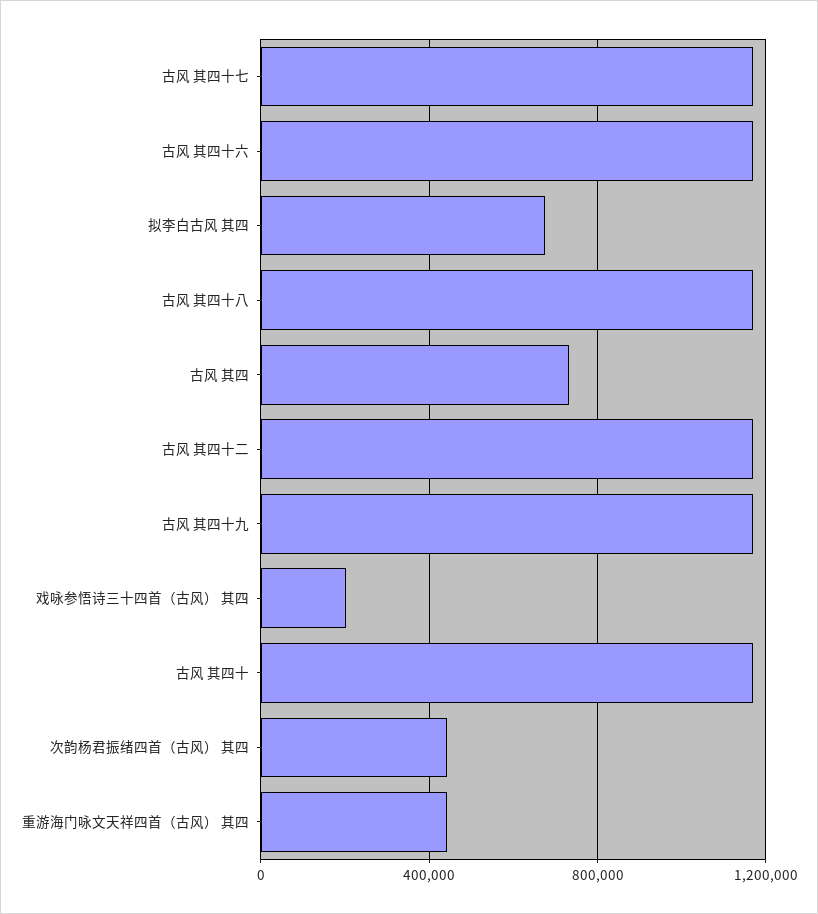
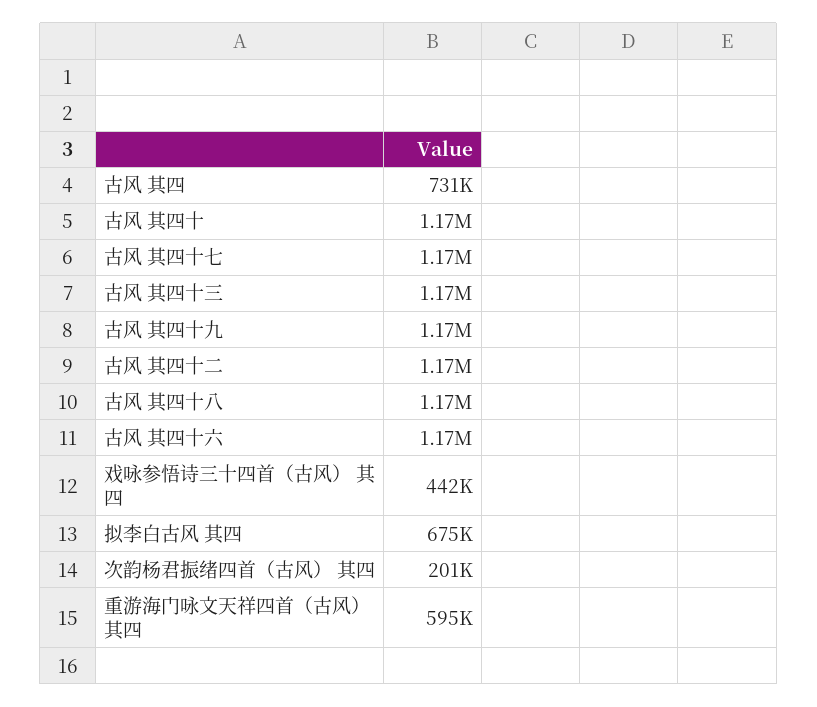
戏咏参悟诗三十四首（古风） 其四: 200000 -> 442000
次韵杨君振绪四首（古风） 其四: 450000 -> 201000
重游海门咏文天祥四首（古风） 其四: 450000 -> 595000
古风 其四十三: none -> 1170000

